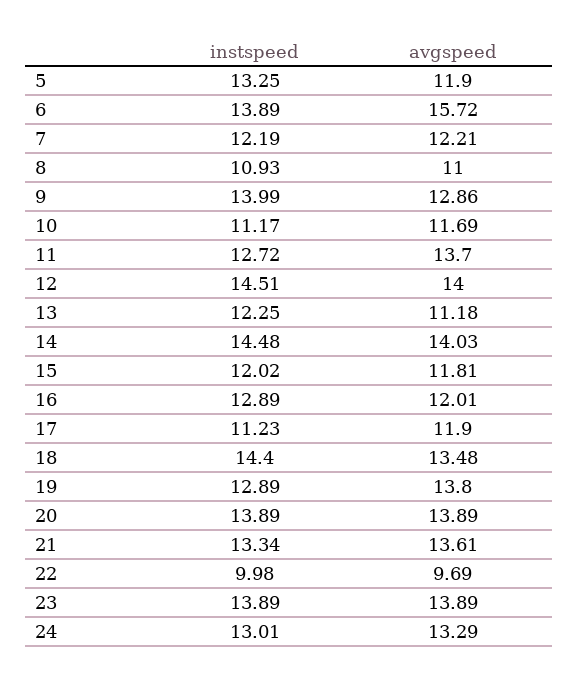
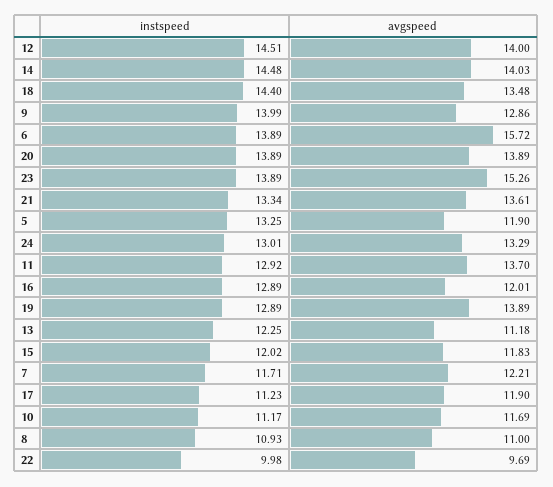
instspeed, 7: 12.19 -> 11.71
instspeed, 11: 12.72 -> 12.92
avgspeed, 15: 11.81 -> 11.83
avgspeed, 19: 13.8 -> 13.89
avgspeed, 23: 13.89 -> 15.26

